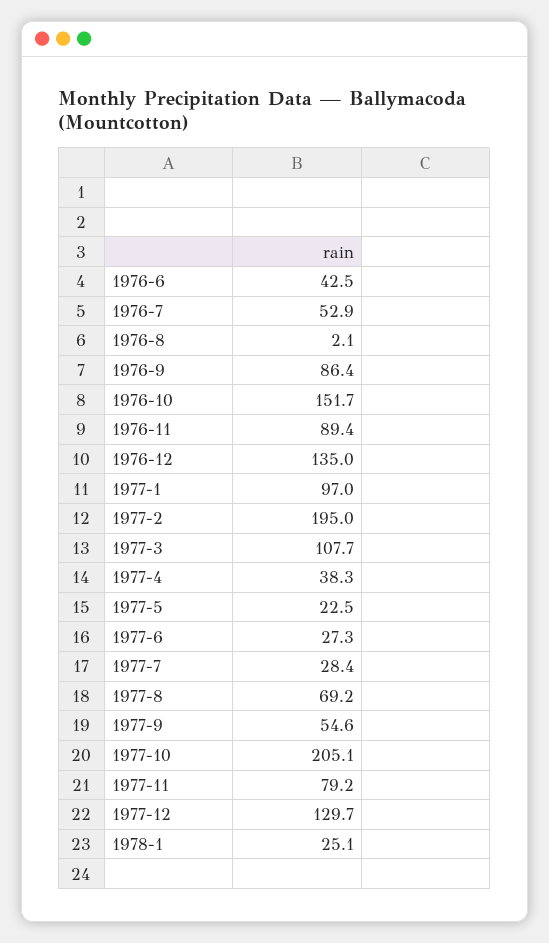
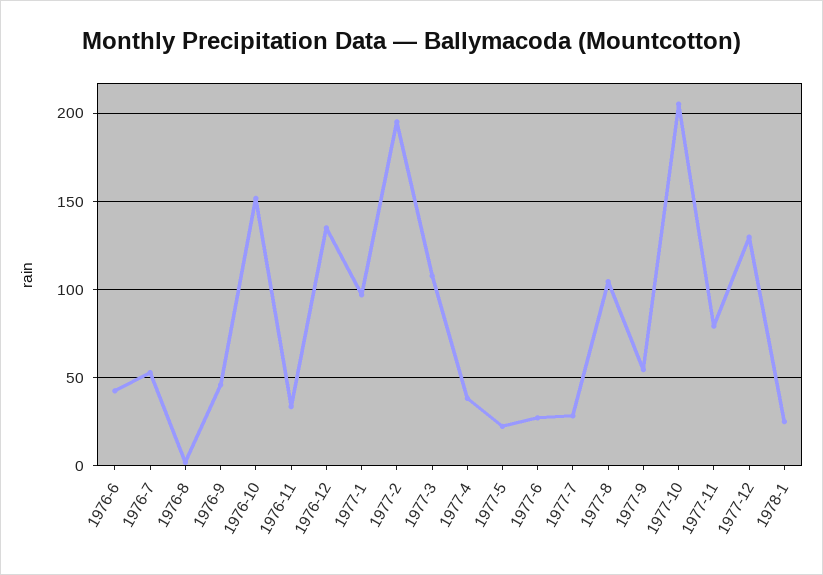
1976-9: 86.4 -> 45
1976-11: 89.4 -> 35
1977-8: 69.2 -> 105

